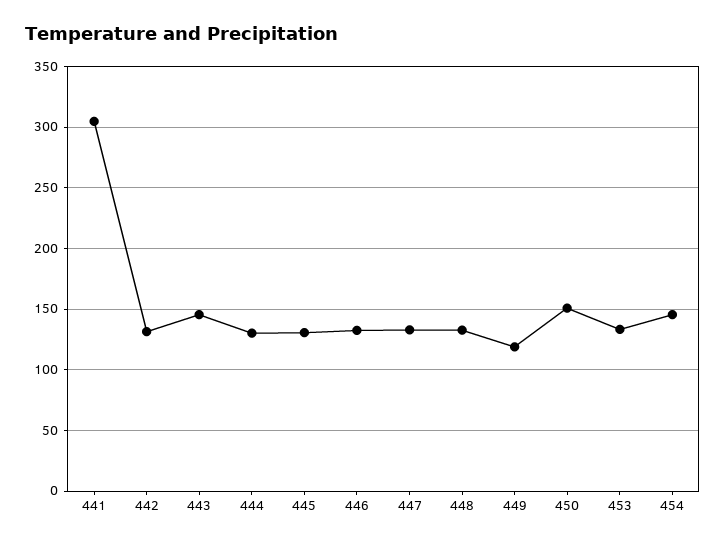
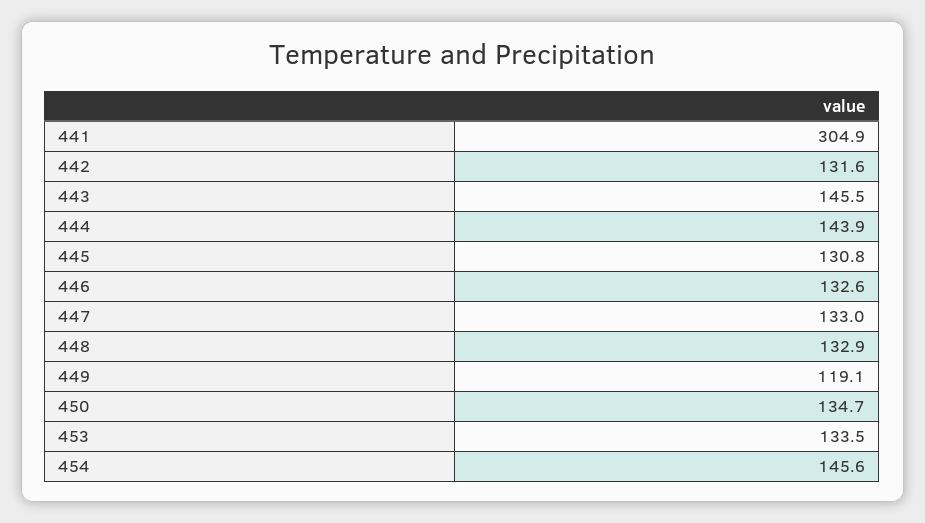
444: 130 -> 143.9
450: 150 -> 134.7

